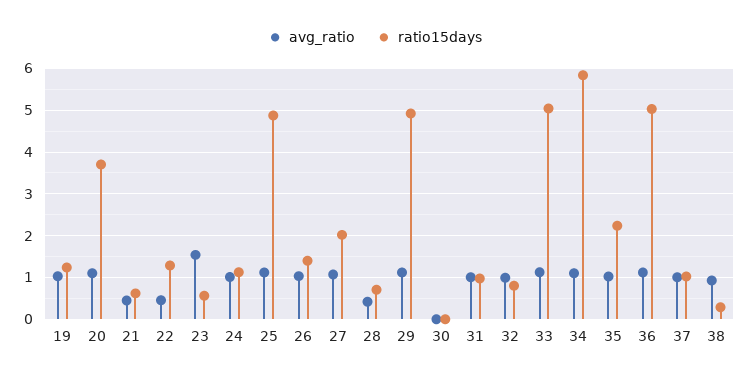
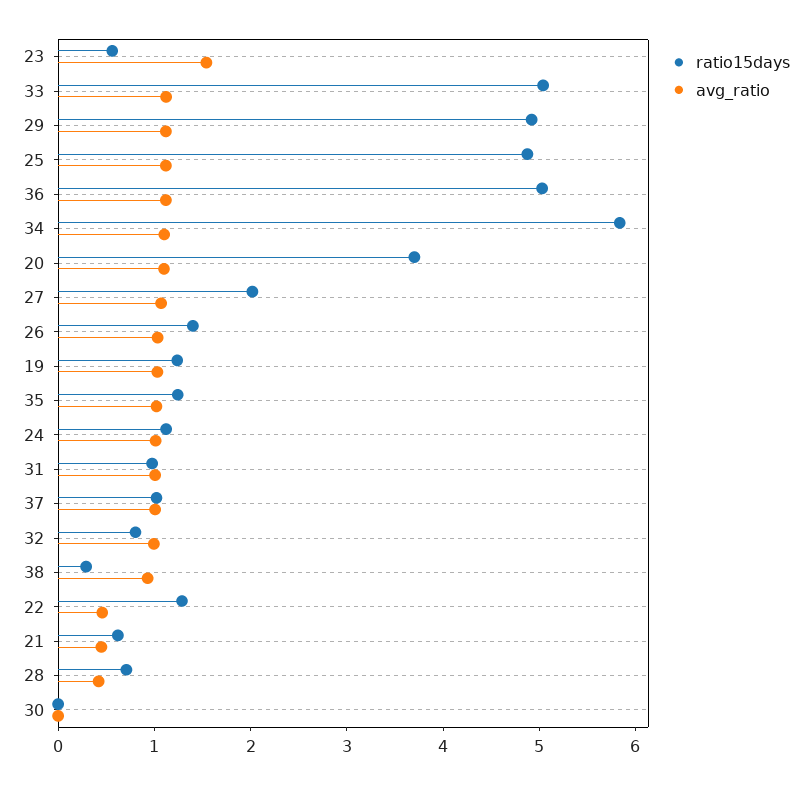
ratio15days, 35: 2.2 -> 1.2

